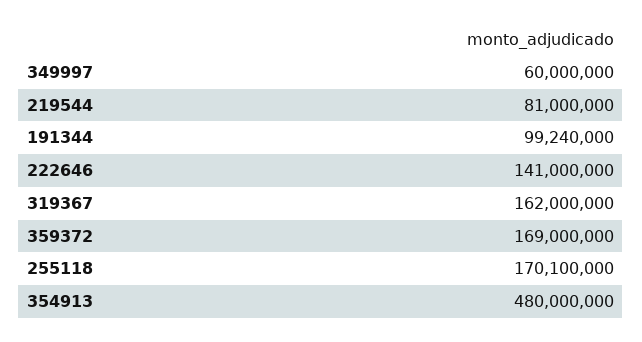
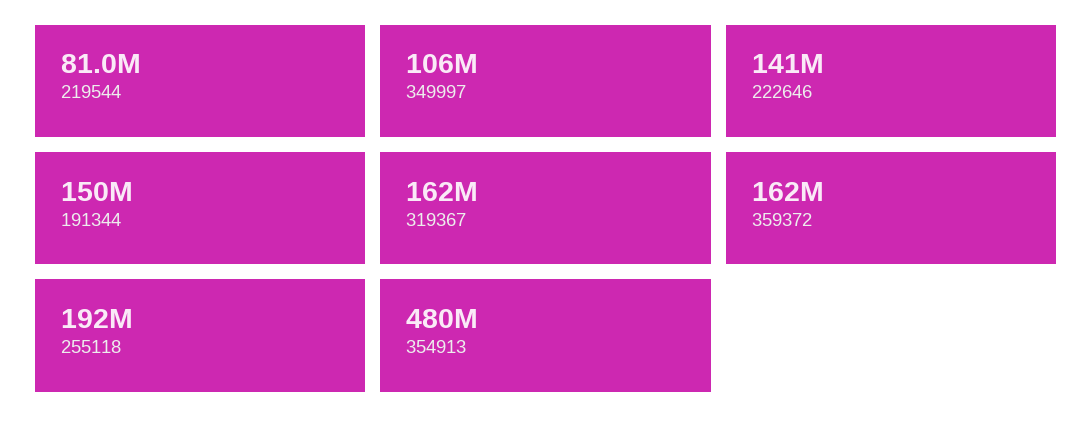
349997: 60000000 -> 106000000
191344: 99240000 -> 150000000
359372: 169000000 -> 162000000
255118: 170100000 -> 192000000

